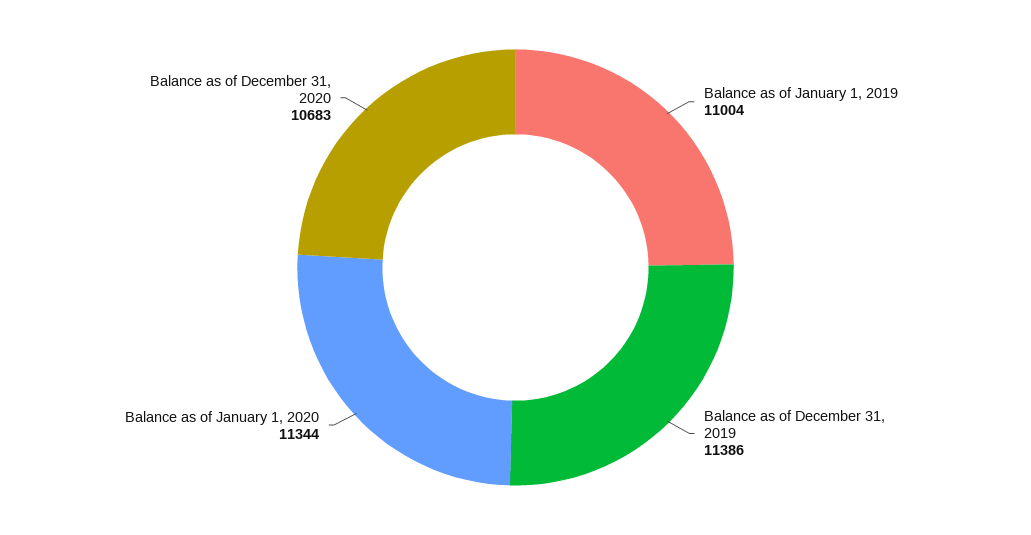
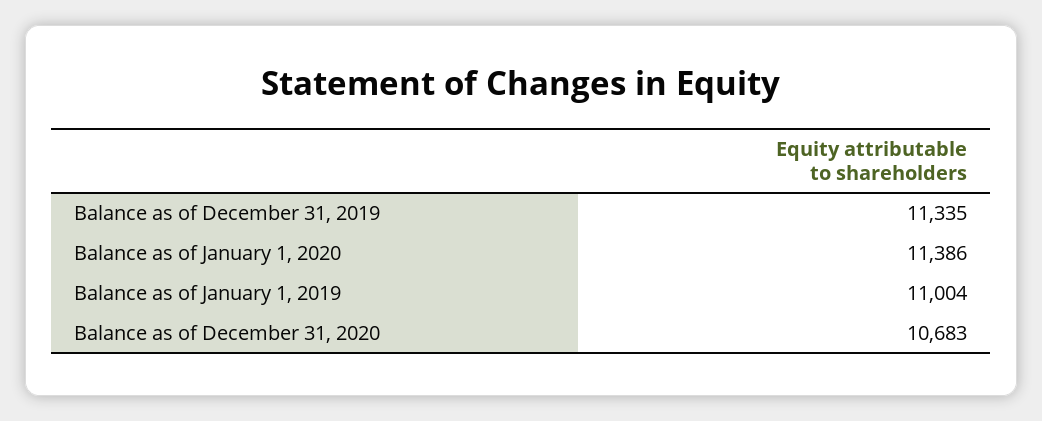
Balance as of December 31, 2019: 11386 -> 11335
Balance as of January 1, 2020: 11344 -> 11386

